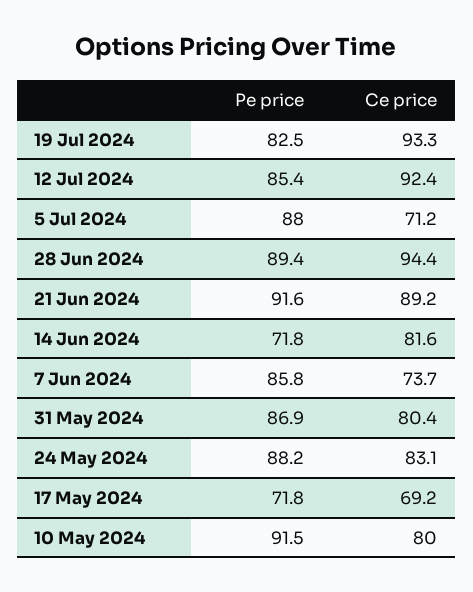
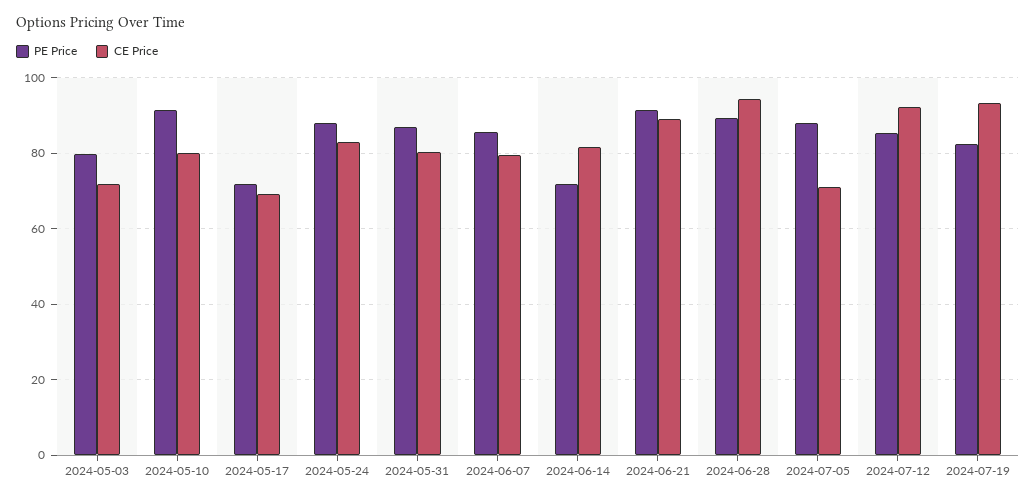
Ce price, 7 Jun 2024: 73.7 -> 80
Pe price, 2024-05-03: none -> 80
Ce price, 2024-05-03: none -> 72

